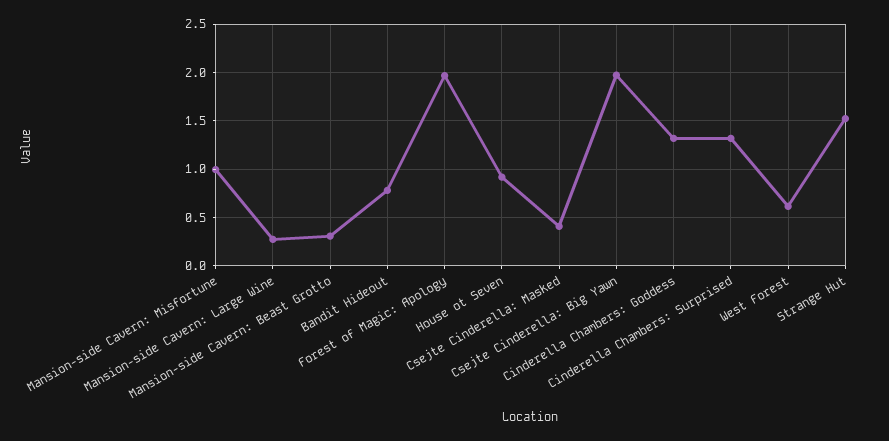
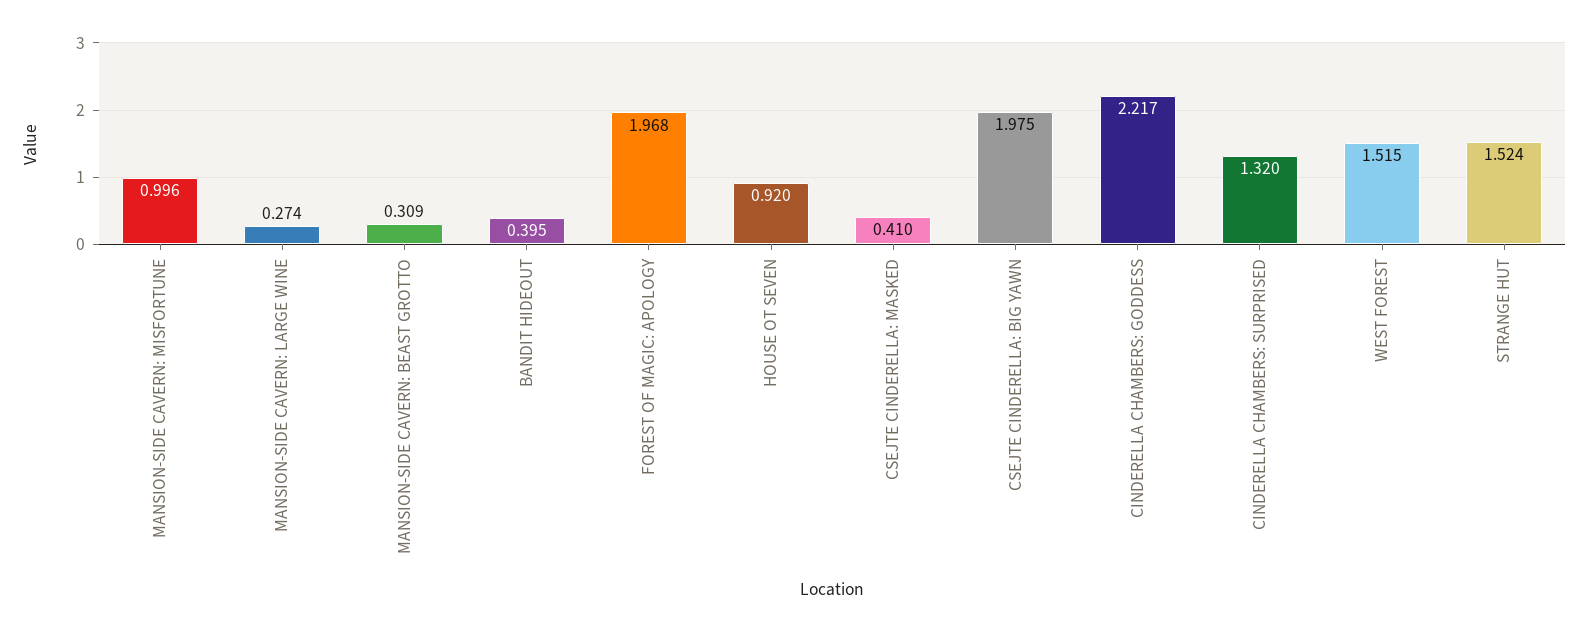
Bandit Hideout: 0.8 -> 0.395
Cinderella Chambers: Goddess: 1.3 -> 2.217
West Forest: 0.6 -> 1.515

